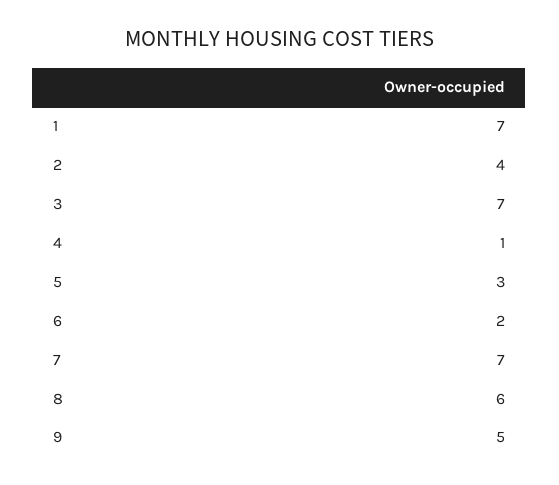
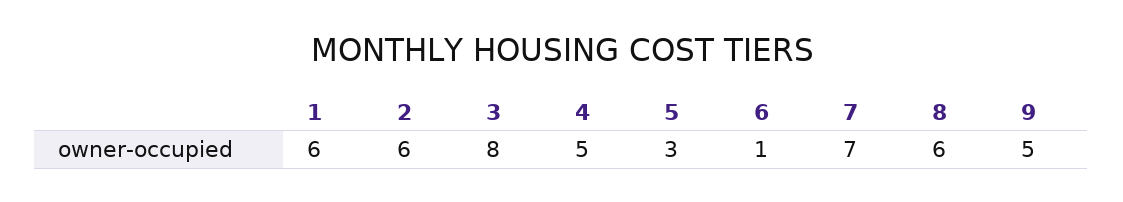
1: 7 -> 6
2: 4 -> 6
3: 7 -> 8
4: 1 -> 5
6: 2 -> 1

